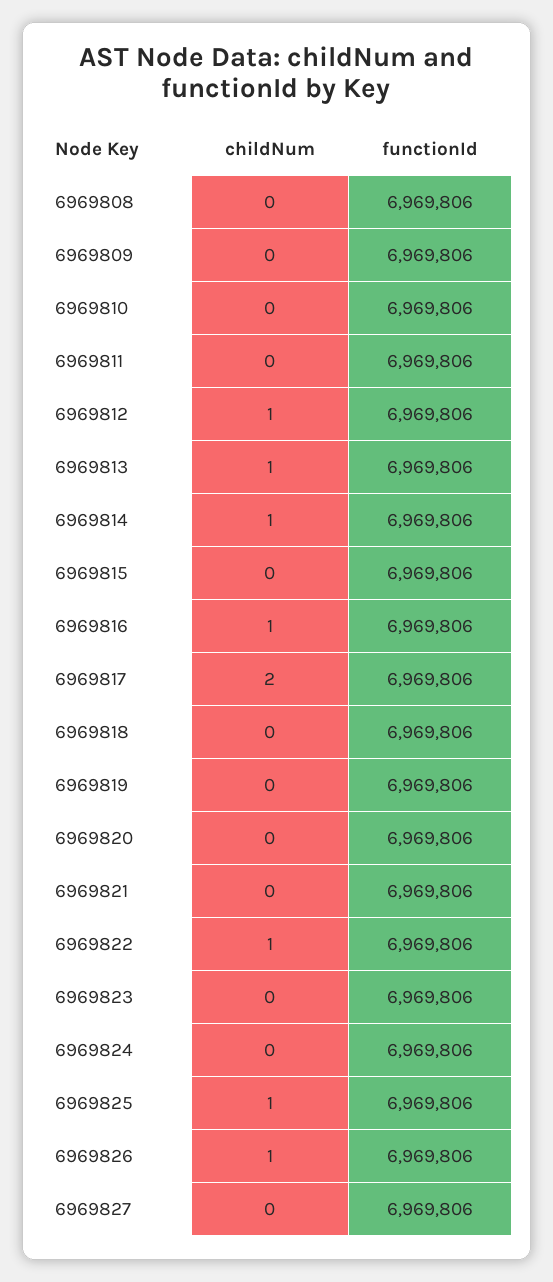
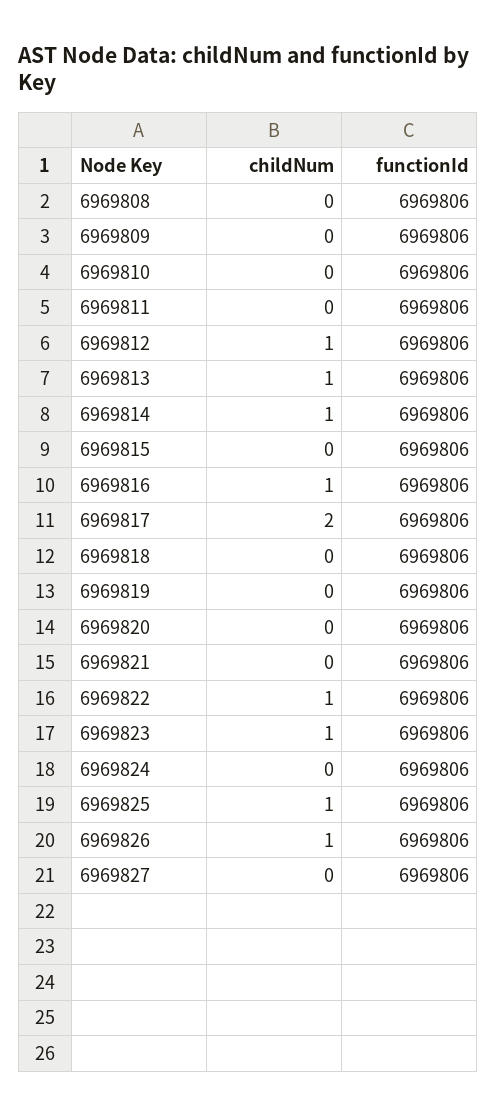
childNum, 6969823: 0 -> 1

